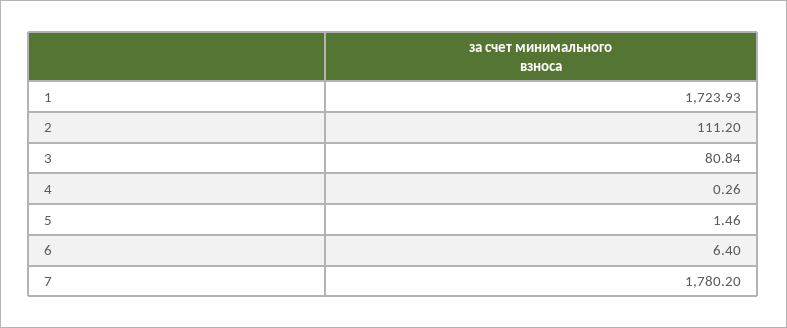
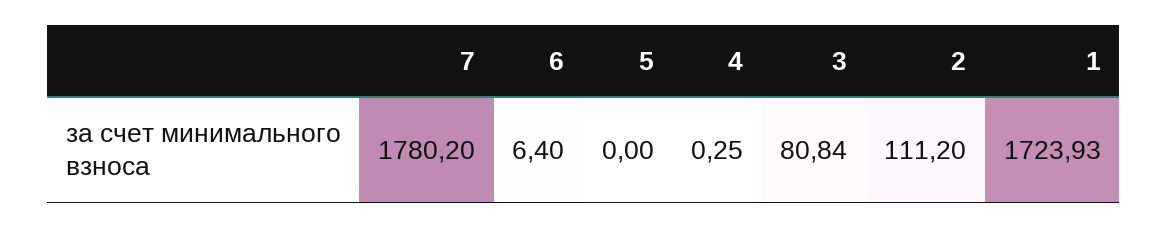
4: 0.26 -> 0.25
5: 1.46 -> 0

